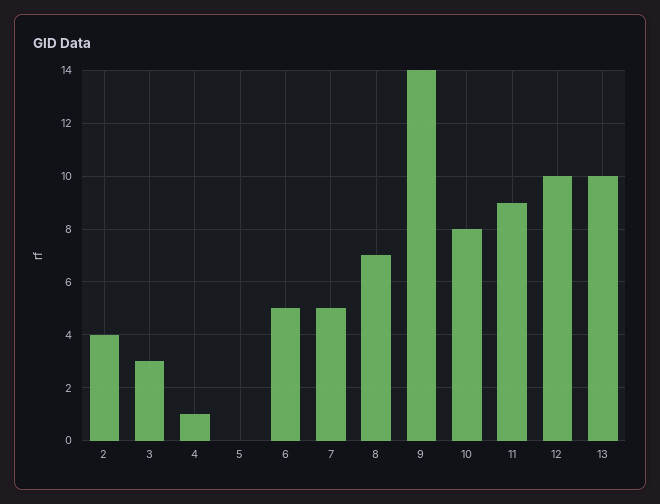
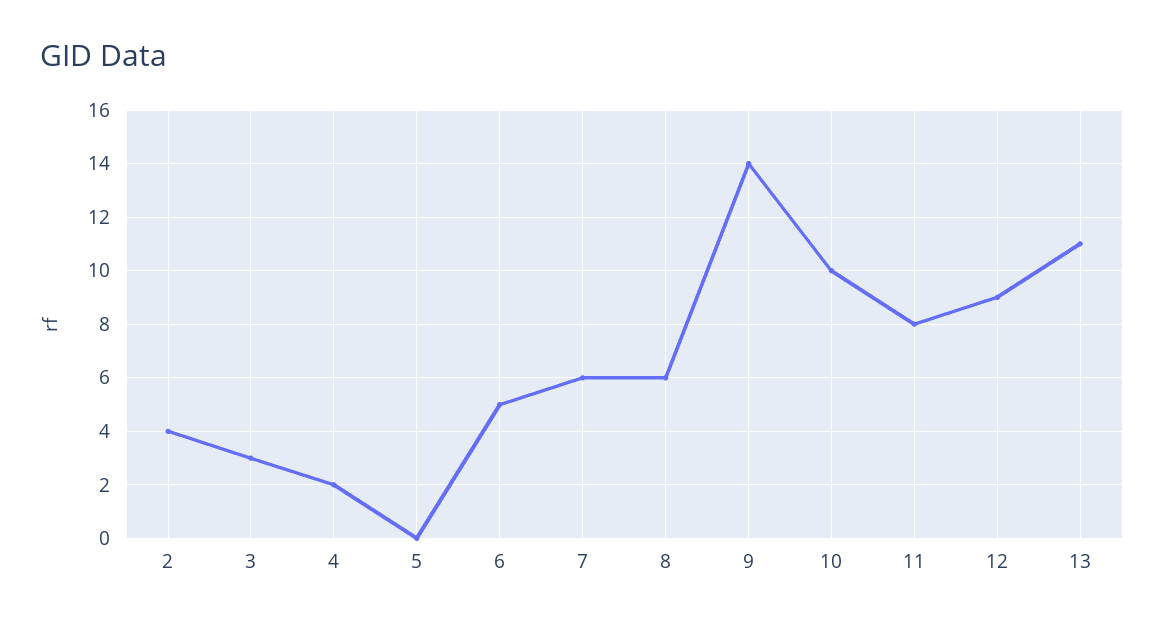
4: 1 -> 2
7: 5 -> 6
8: 7 -> 6
10: 8 -> 10
11: 9 -> 8
12: 10 -> 9
13: 10 -> 11

